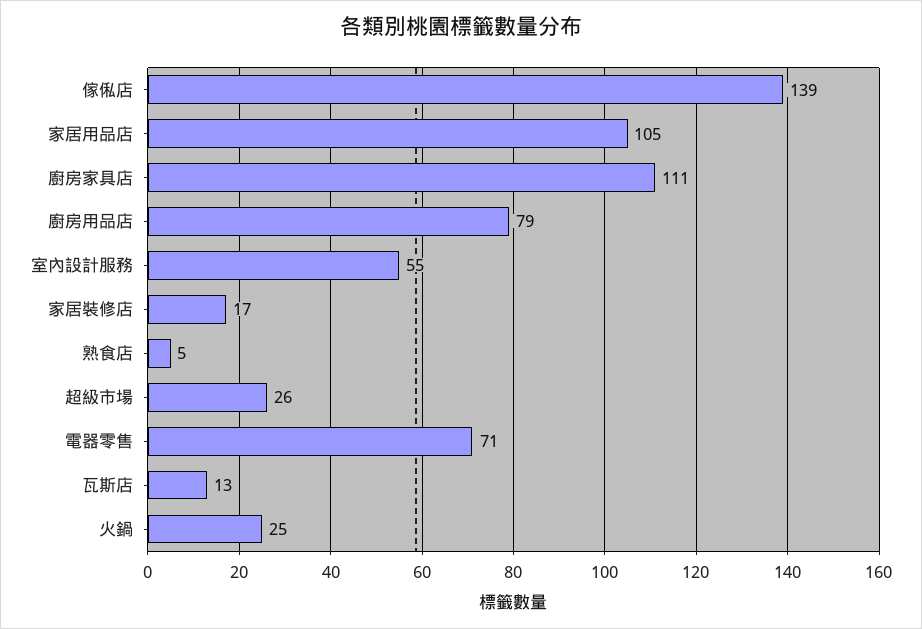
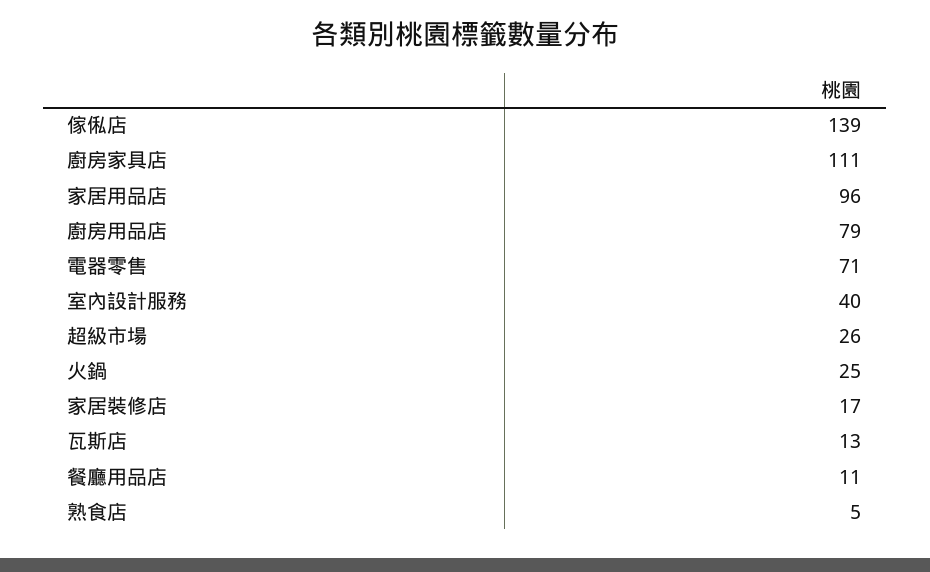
家居用品店: 105 -> 96
室內設計服務: 55 -> 40
餐廳用品店: none -> 11

